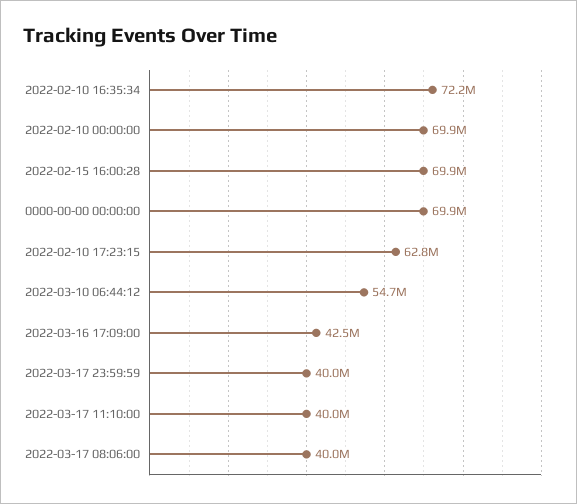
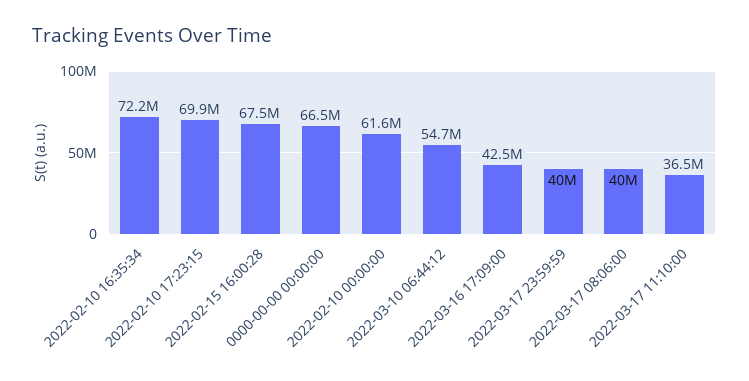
2022-02-10 00:00:00: 69900000 -> 61600000
2022-02-15 16:00:28: 69900000 -> 67500000
0000-00-00 00:00:00: 69900000 -> 66500000
2022-02-10 17:23:15: 62800000 -> 69900000
2022-03-17 11:10:00: 40000000 -> 36500000

